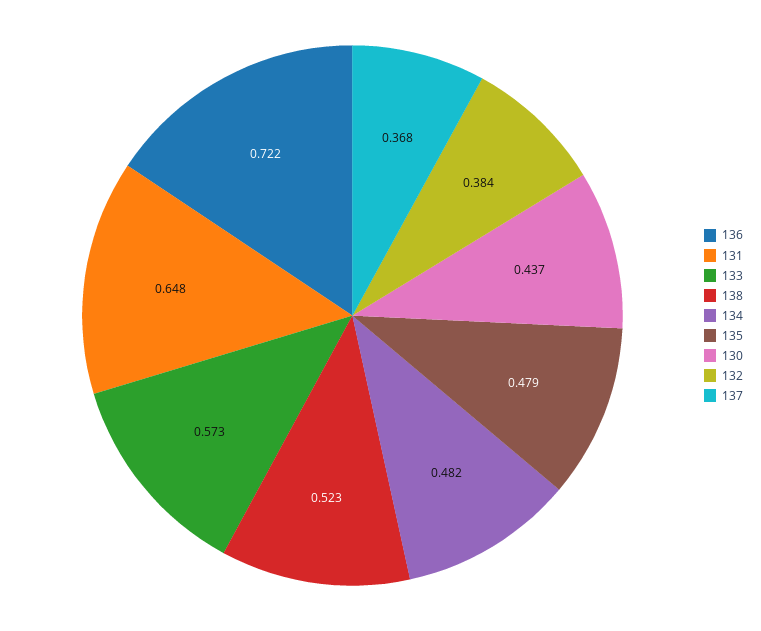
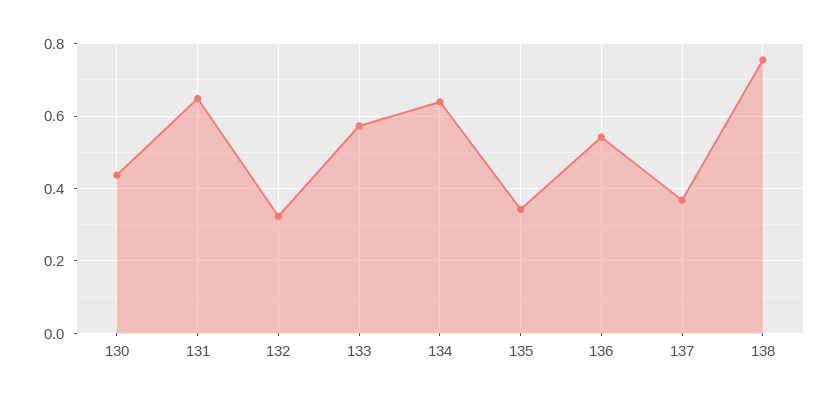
136: 0.722 -> 0.54
138: 0.523 -> 0.76
134: 0.482 -> 0.64
135: 0.479 -> 0.34
132: 0.384 -> 0.32

